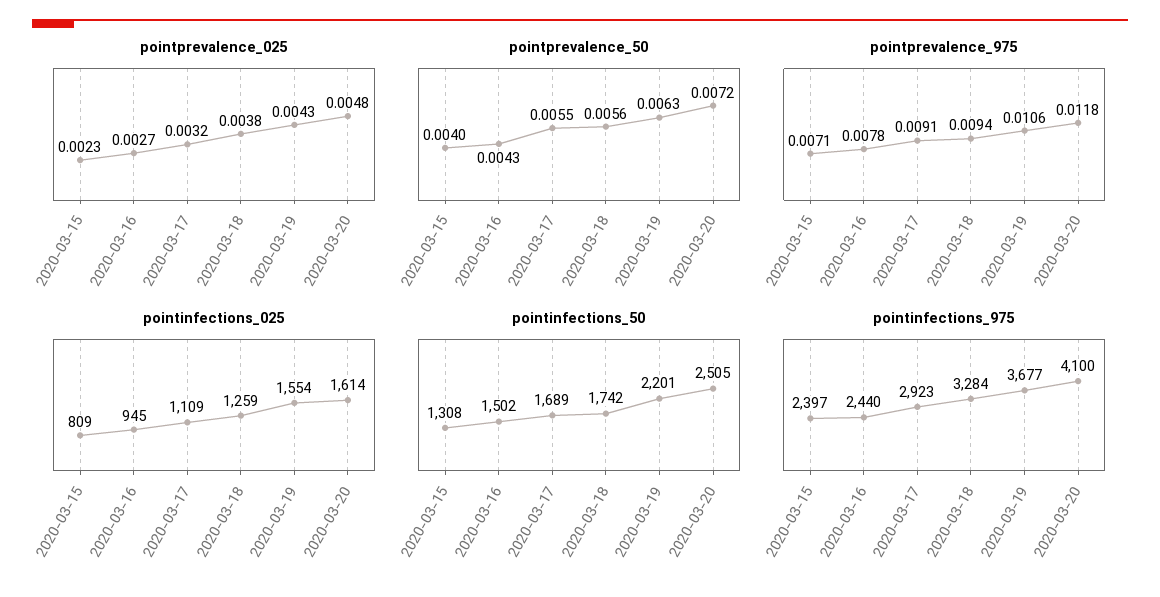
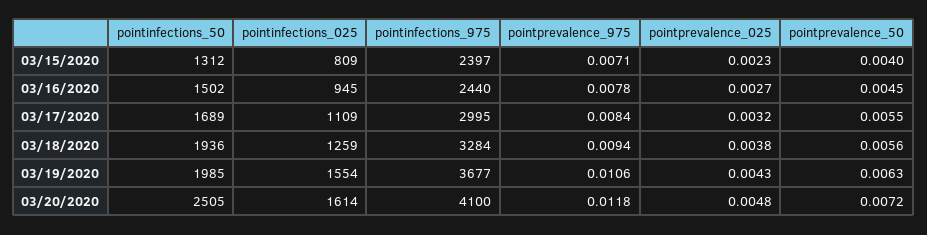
pointprevalence_50, 2020-03-16: 0.0043 -> 0.0045
pointprevalence_975, 2020-03-17: 0.0091 -> 0.0084
pointinfections_50, 2020-03-15: 1308 -> 1312
pointinfections_50, 2020-03-18: 1742 -> 1936
pointinfections_50, 2020-03-19: 2201 -> 1985
pointinfections_975, 2020-03-17: 2923 -> 2995

